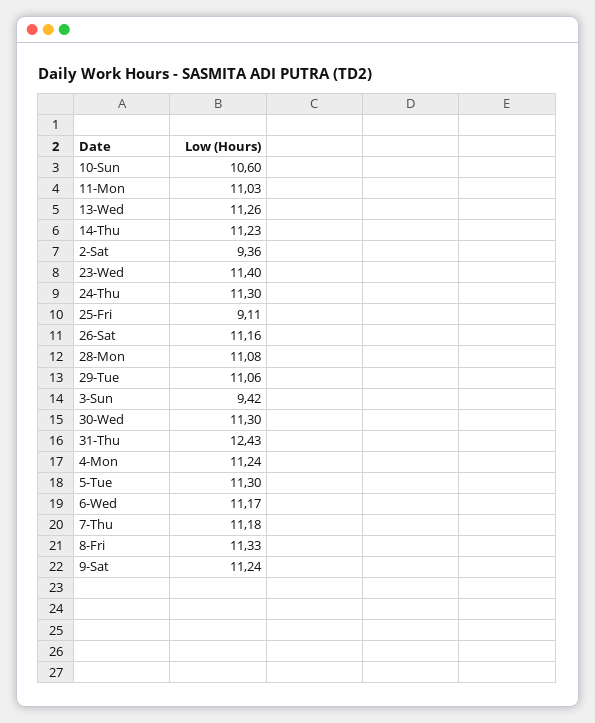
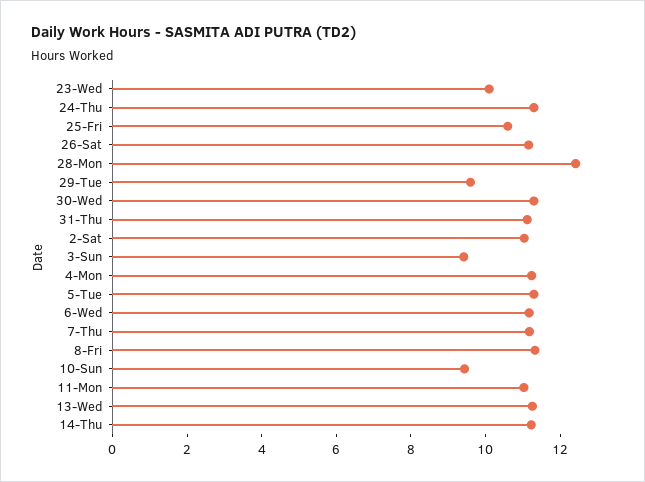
10-Sun: 10.6 -> 9.5
2-Sat: 9.36 -> 11
23-Wed: 11.4 -> 10
25-Fri: 9.11 -> 10.5
28-Mon: 11.08 -> 12.5
29-Tue: 11.06 -> 9.5
31-Thu: 12.43 -> 11
9-Sat: 11.24 -> none

